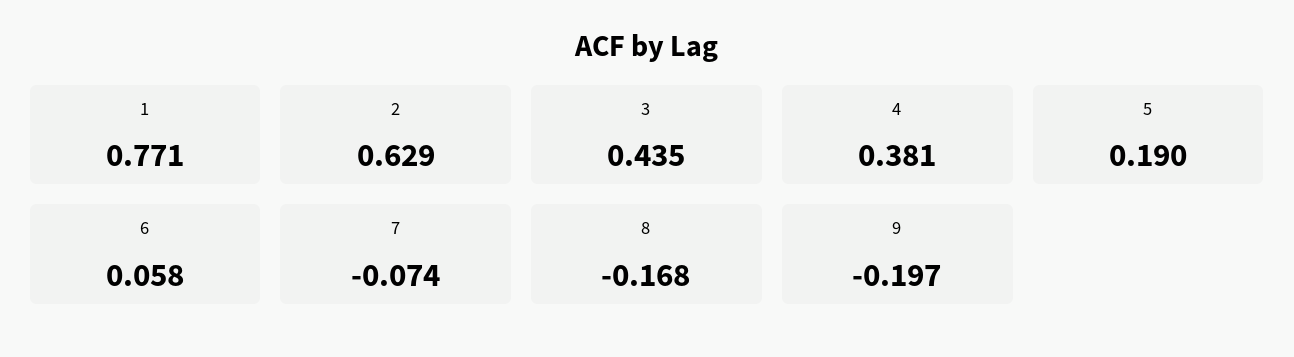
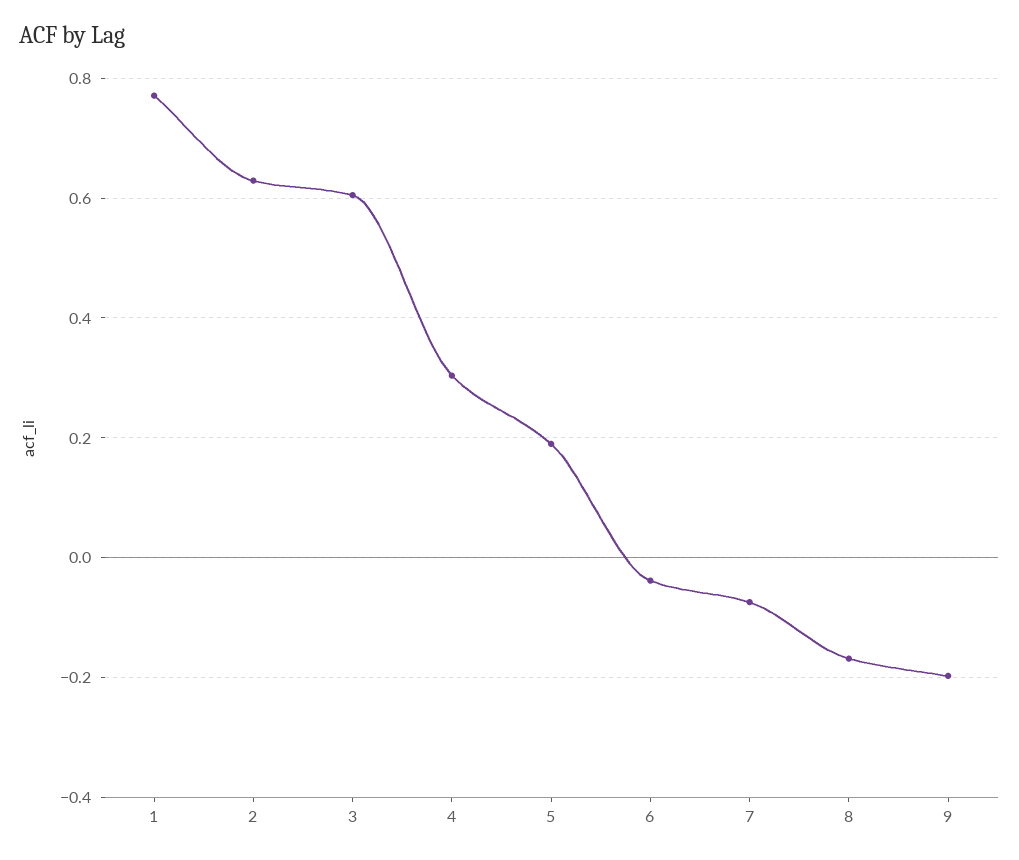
3: 0.435 -> 0.6
4: 0.381 -> 0.3
6: 0.058 -> -0.04

